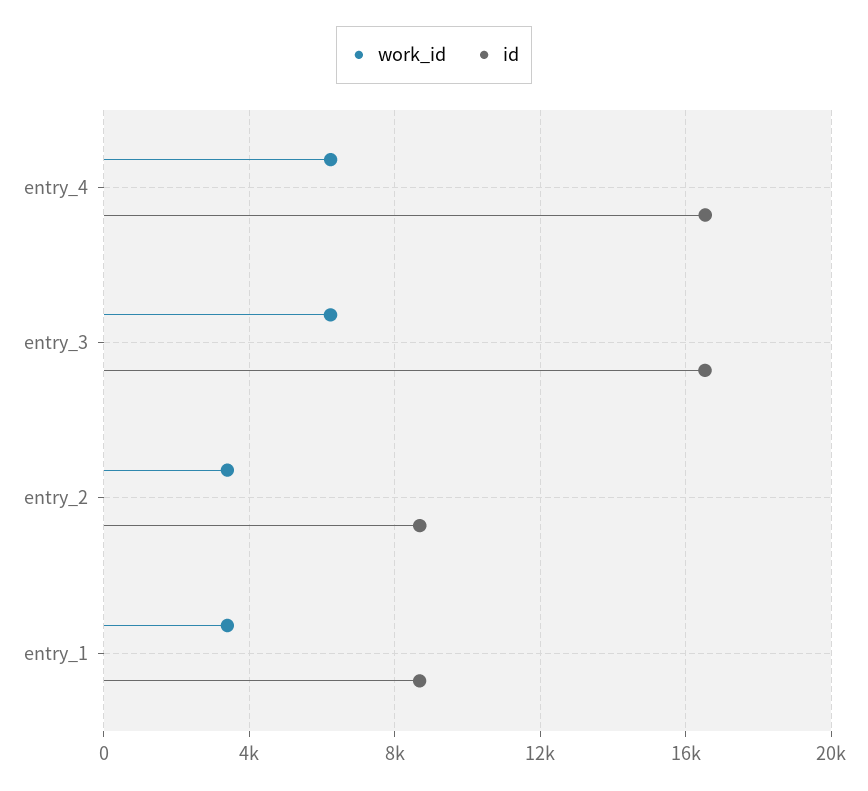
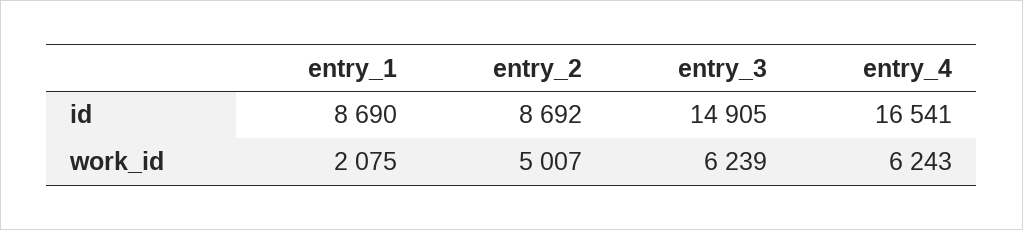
id, entry_3: 16500 -> 14905
work_id, entry_2: 3500 -> 5007
work_id, entry_1: 3500 -> 2075

